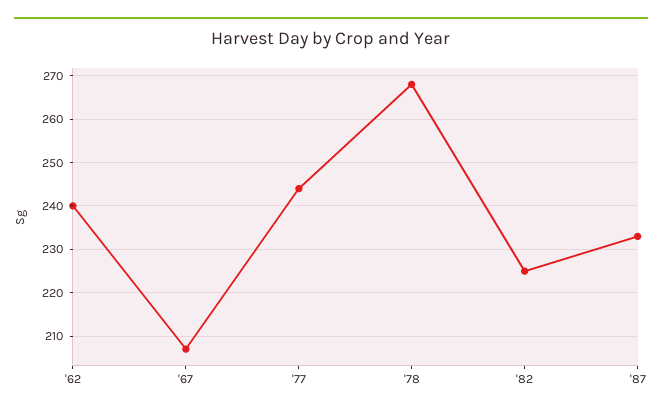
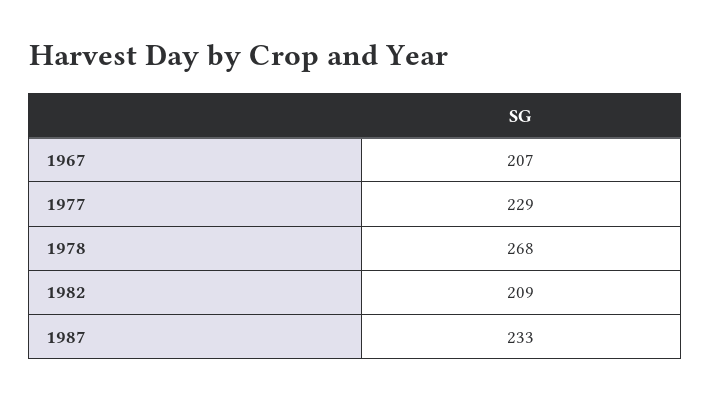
'62: 240 -> none
'77: 245 -> 229
'82: 225 -> 209

